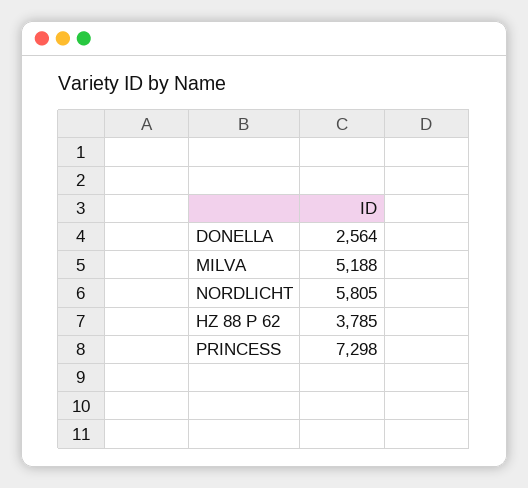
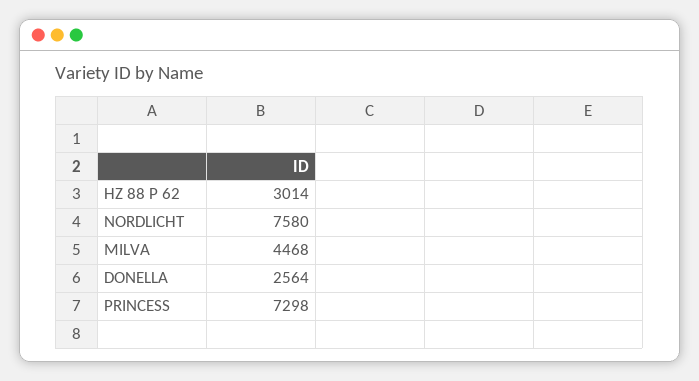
MILVA: 5188 -> 4468
NORDLICHT: 5805 -> 7580
HZ 88 P 62: 3785 -> 3014

